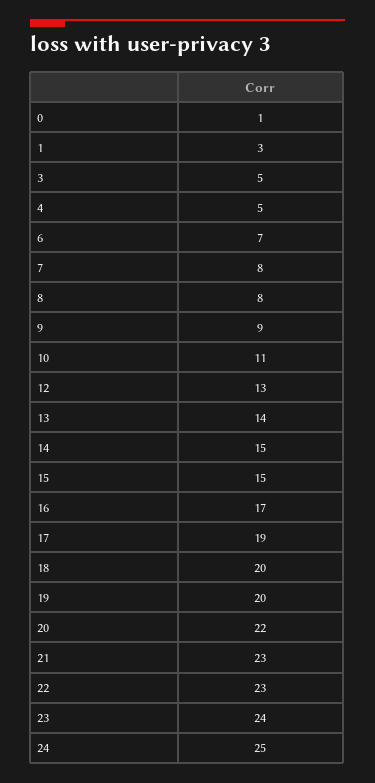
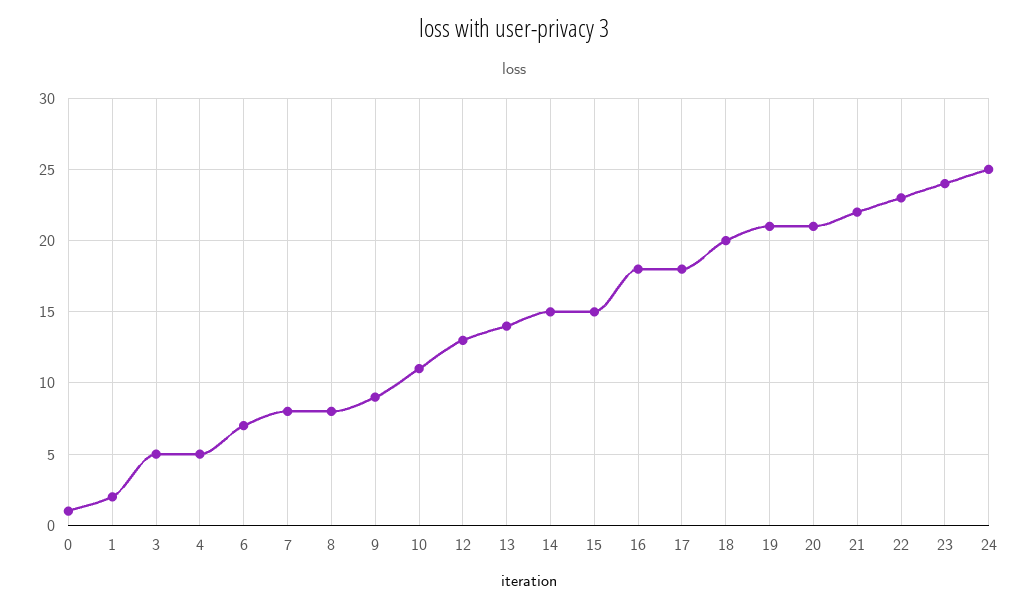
1: 3 -> 2
16: 17 -> 18
17: 19 -> 18
19: 20 -> 21
20: 22 -> 21
21: 23 -> 22

